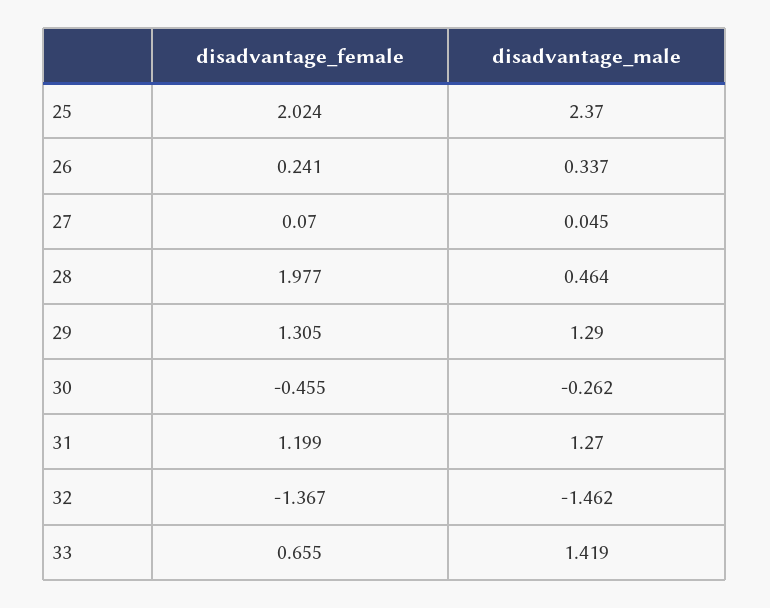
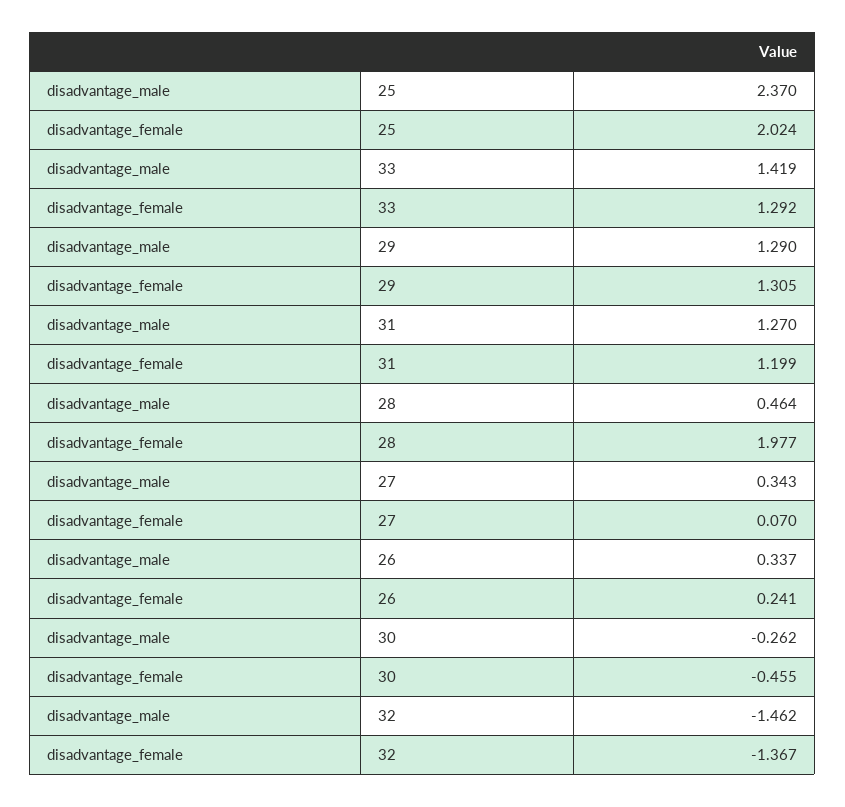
disadvantage_male, 27: 0.045 -> 0.343
disadvantage_female, 33: 0.655 -> 1.292

